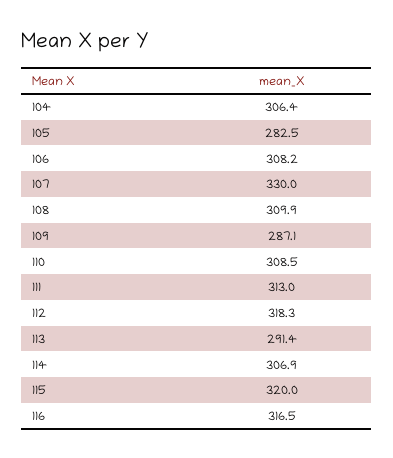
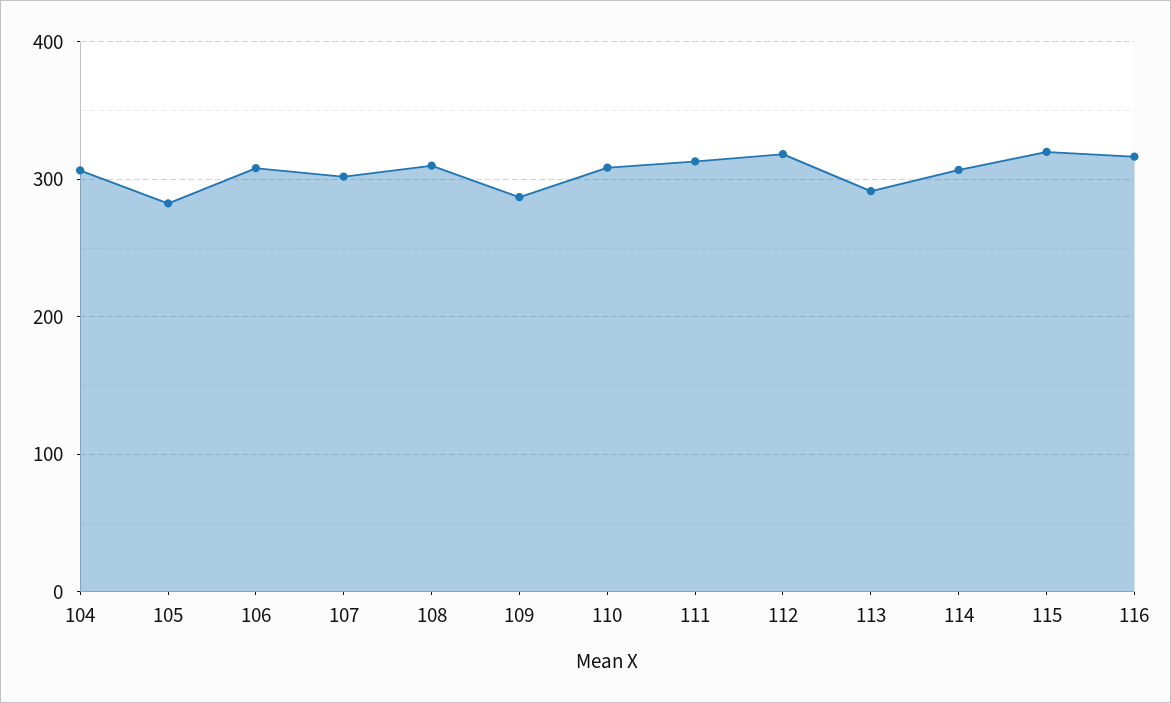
107: 330 -> 300

